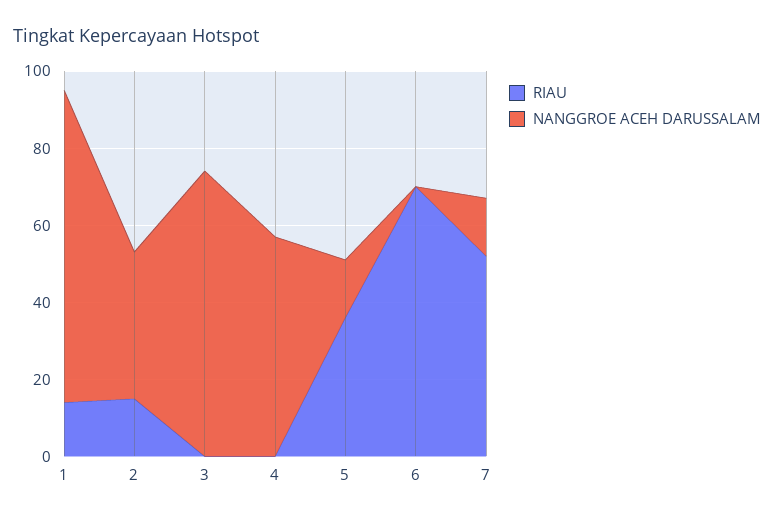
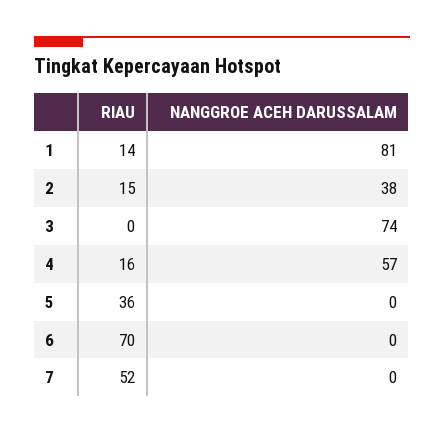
RIAU, 4: 0 -> 16
NANGGROE ACEH DARUSSALAM, 5: 15 -> 0
NANGGROE ACEH DARUSSALAM, 7: 15 -> 0

